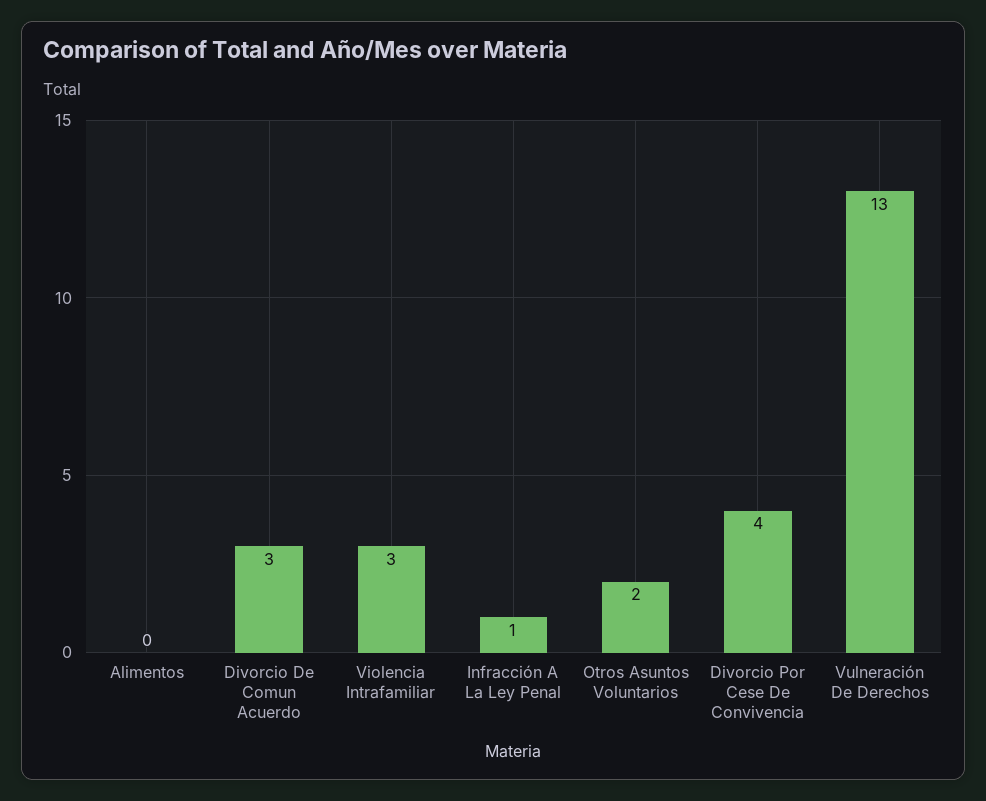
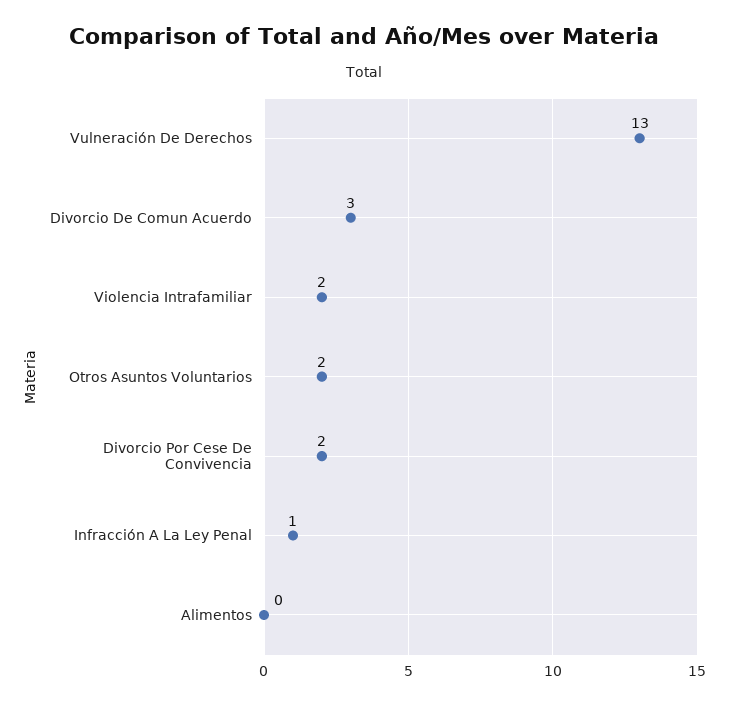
Violencia Intrafamiliar: 3 -> 2
Divorcio Por Cese De Convivencia: 4 -> 2

